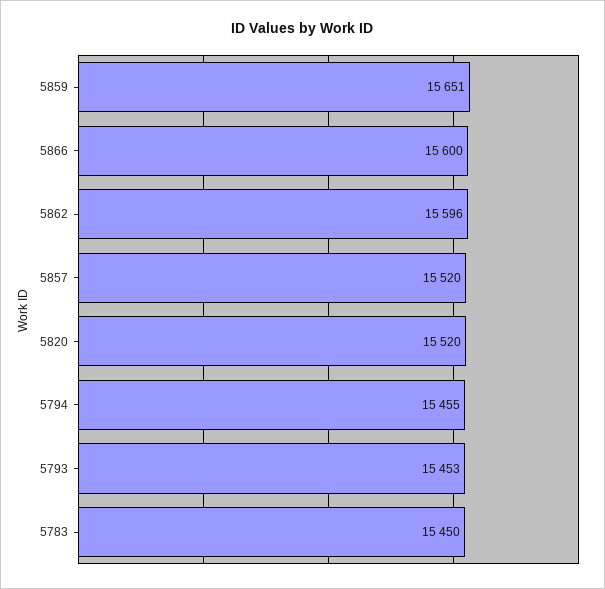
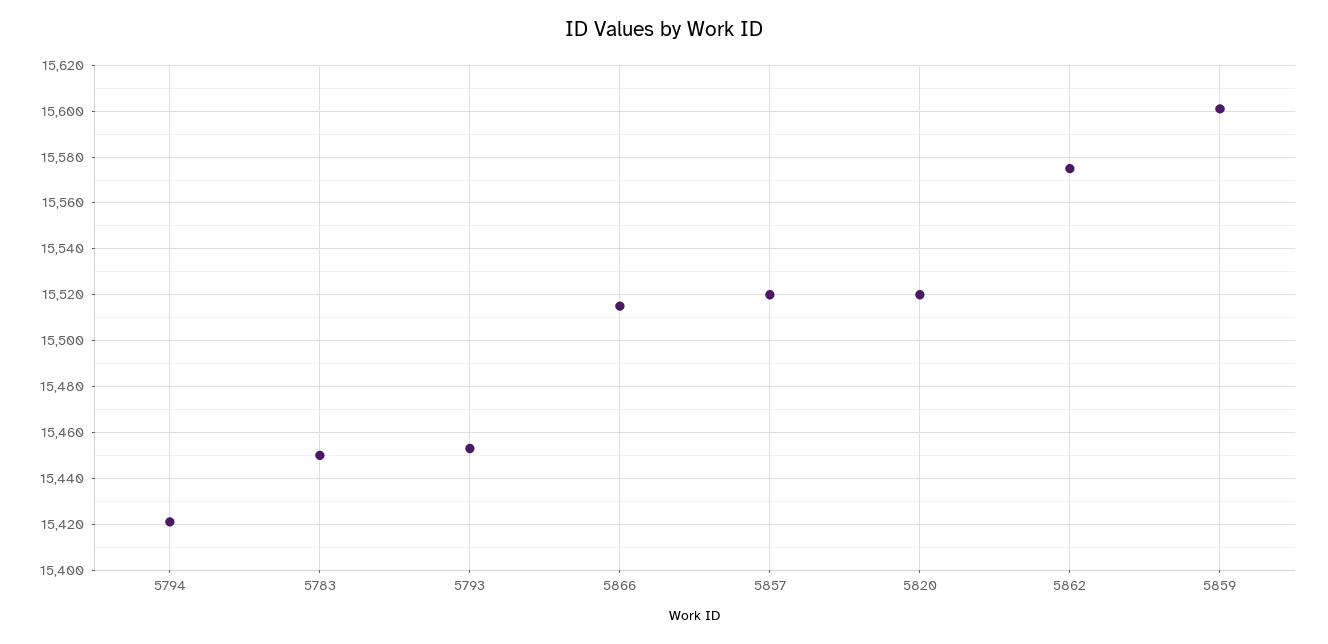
5859: 15651 -> 15600
5866: 15600 -> 15515
5862: 15596 -> 15575
5794: 15455 -> 15420

